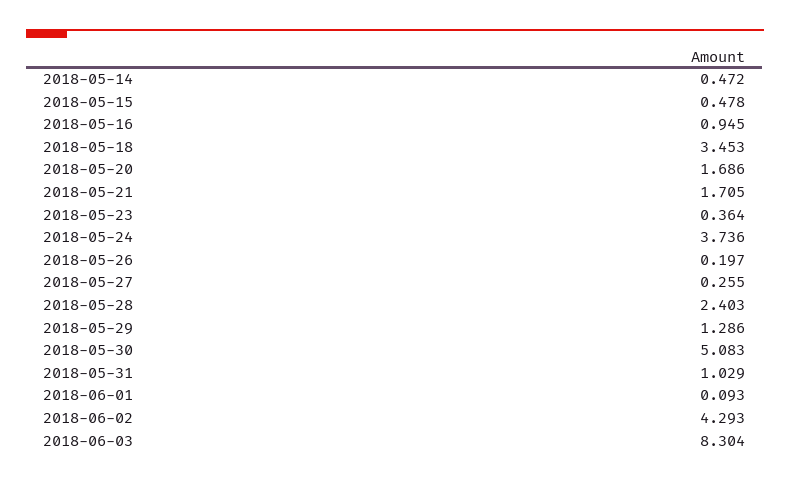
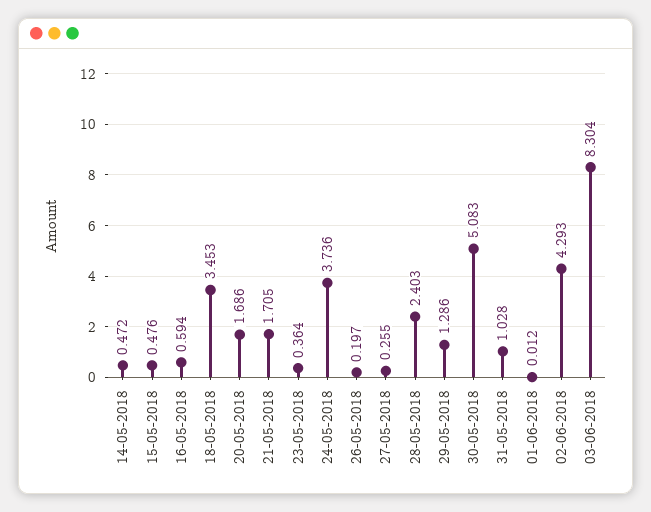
2018-05-15: 0.478 -> 0.476
2018-05-16: 0.945 -> 0.594
2018-05-31: 1.029 -> 1.028
2018-06-01: 0.093 -> 0.012

